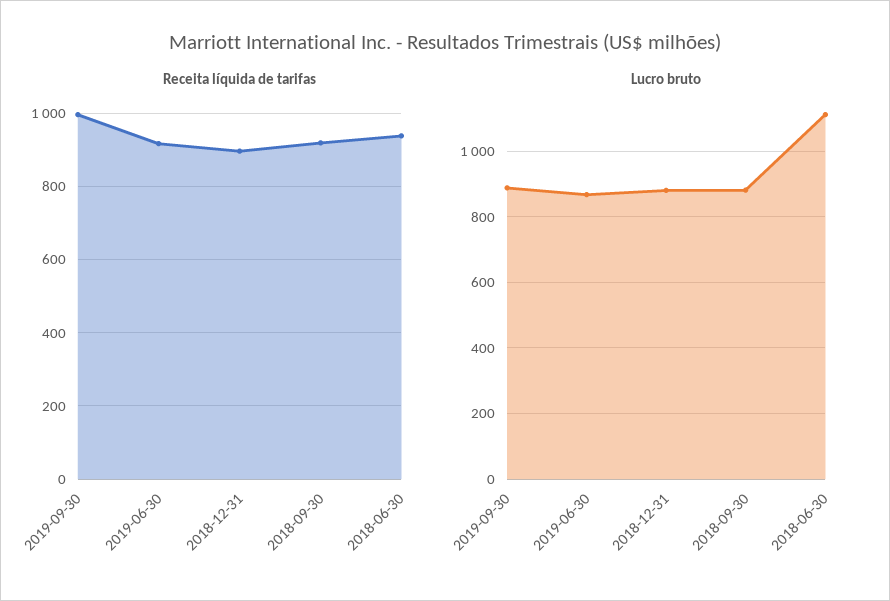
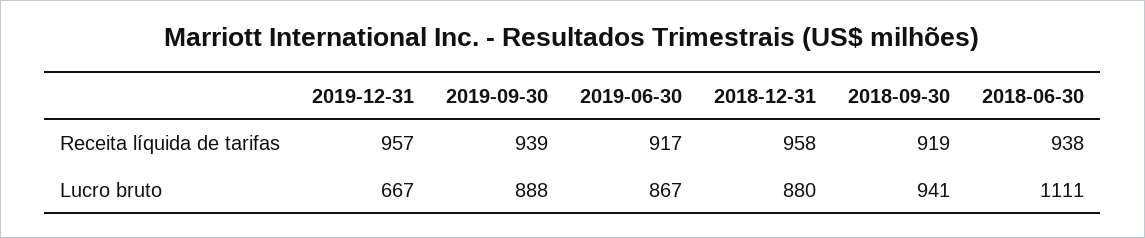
Receita líquida de tarifas, 2019-09-30: 1000 -> 939
Receita líquida de tarifas, 2018-12-31: 900 -> 958
Lucro bruto, 2018-09-30: 880 -> 941
Receita líquida de tarifas, 2019-12-31: none -> 957
Lucro bruto, 2019-12-31: none -> 667

